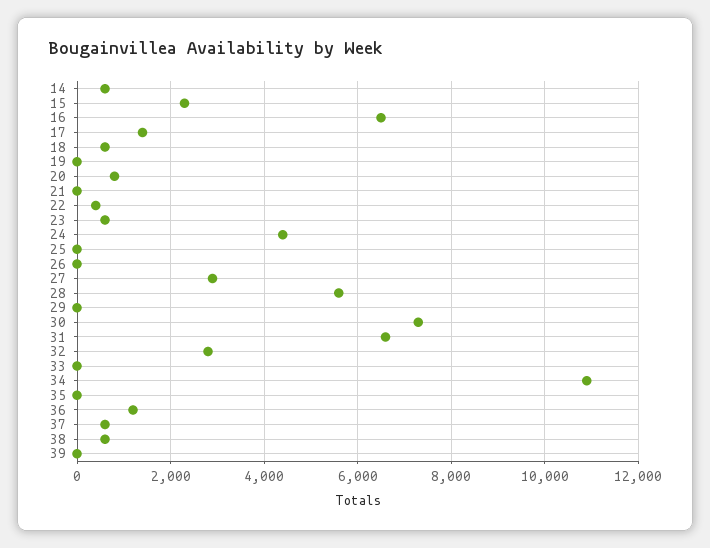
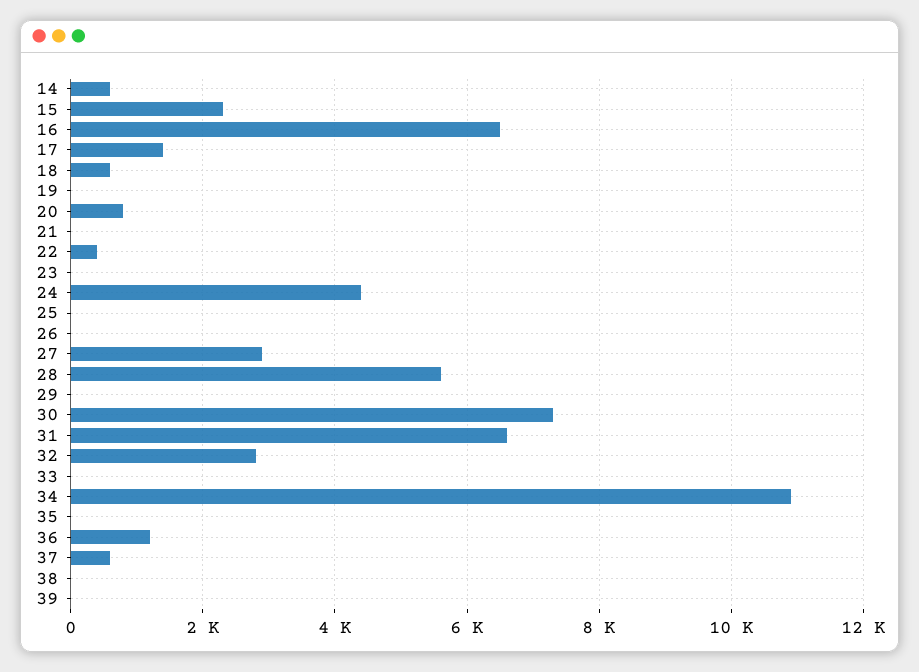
23: 600 -> 0
38: 600 -> 0

